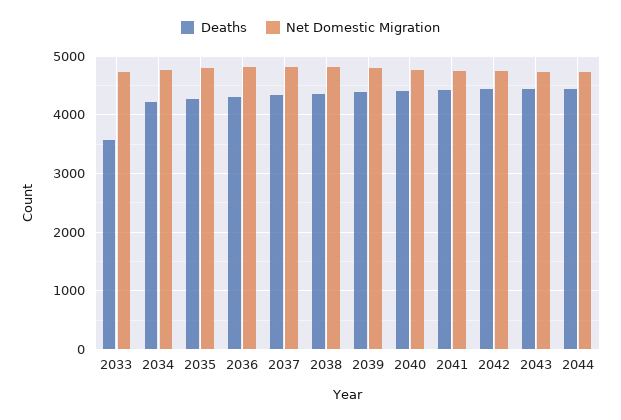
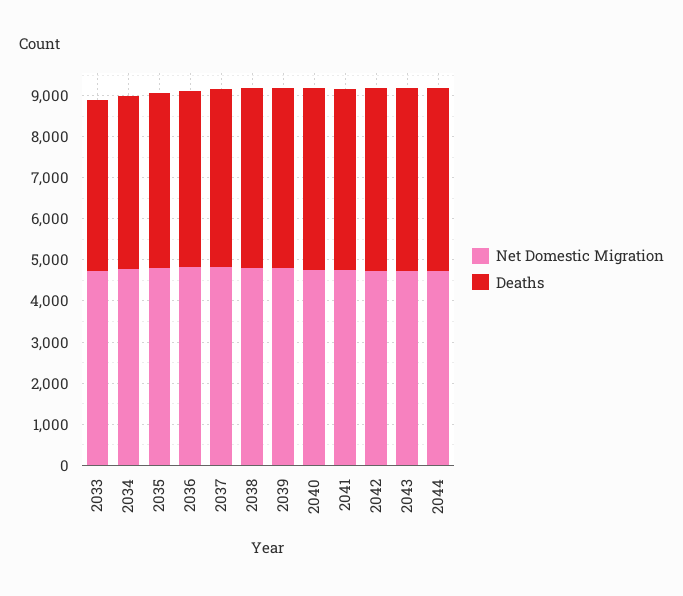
Deaths, 2033: 3600 -> 4200

